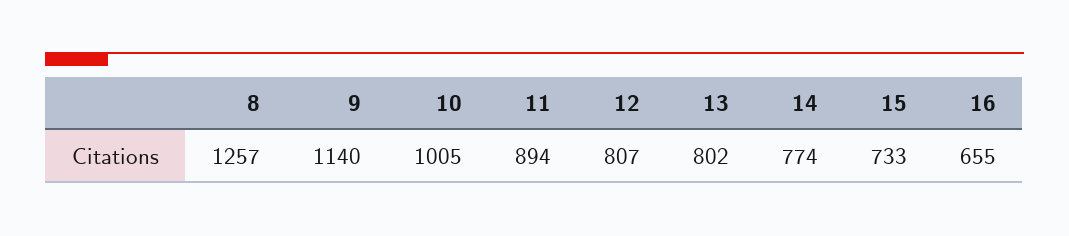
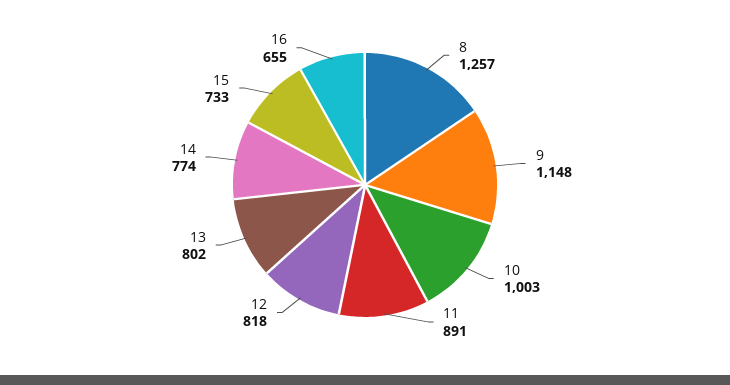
9: 1140 -> 1148
10: 1005 -> 1003
11: 894 -> 891
12: 807 -> 818

